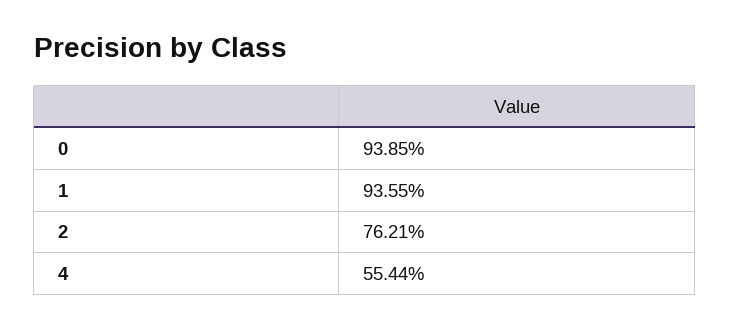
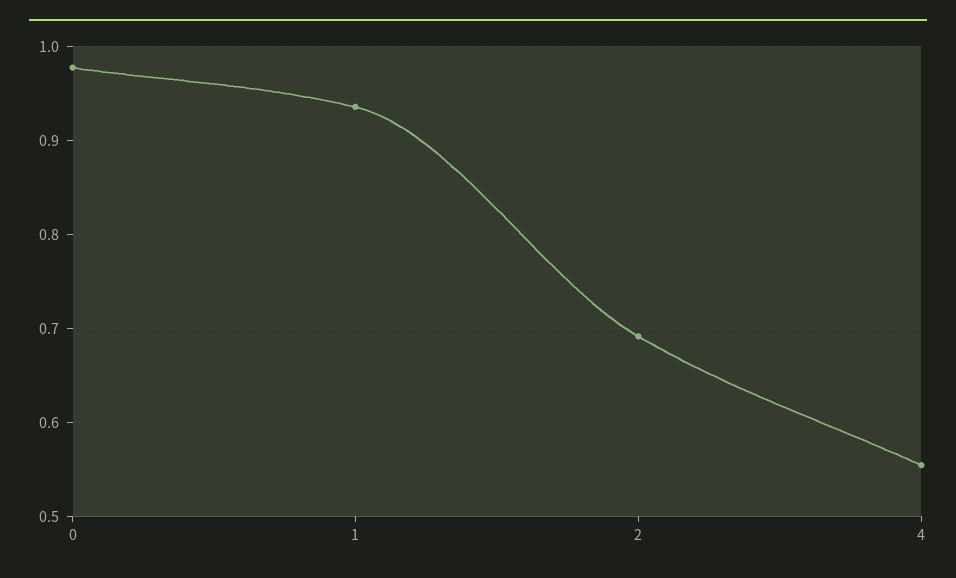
0: 0.9385 -> 0.98
2: 0.7621 -> 0.69

